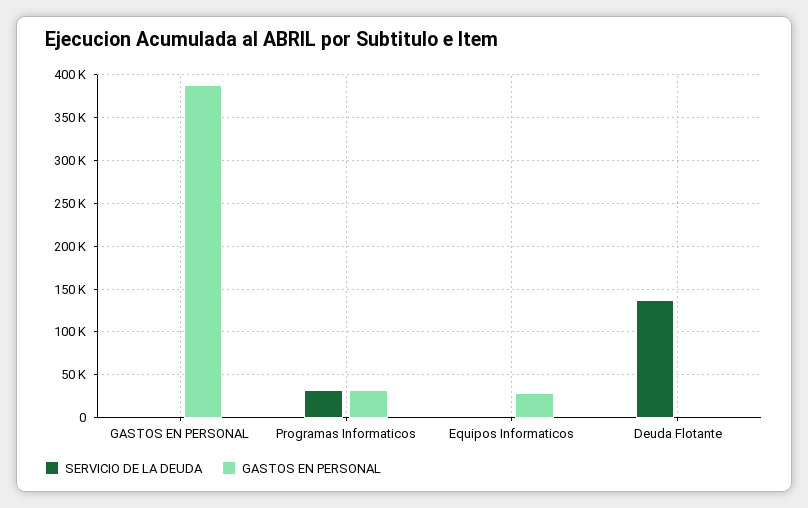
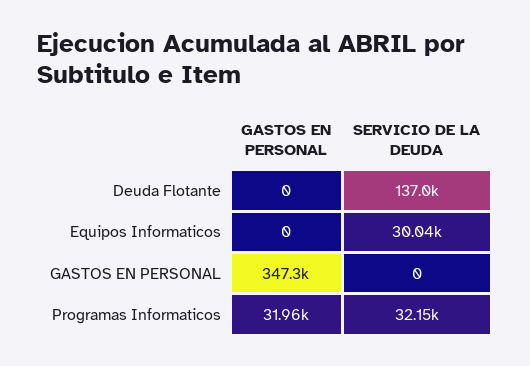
GASTOS EN PERSONAL, GASTOS EN PERSONAL: 390000 -> 347300
SERVICIO DE LA DEUDA, Equipos Informaticos: 0 -> 30040
GASTOS EN PERSONAL, Equipos Informaticos: 30000 -> 0

